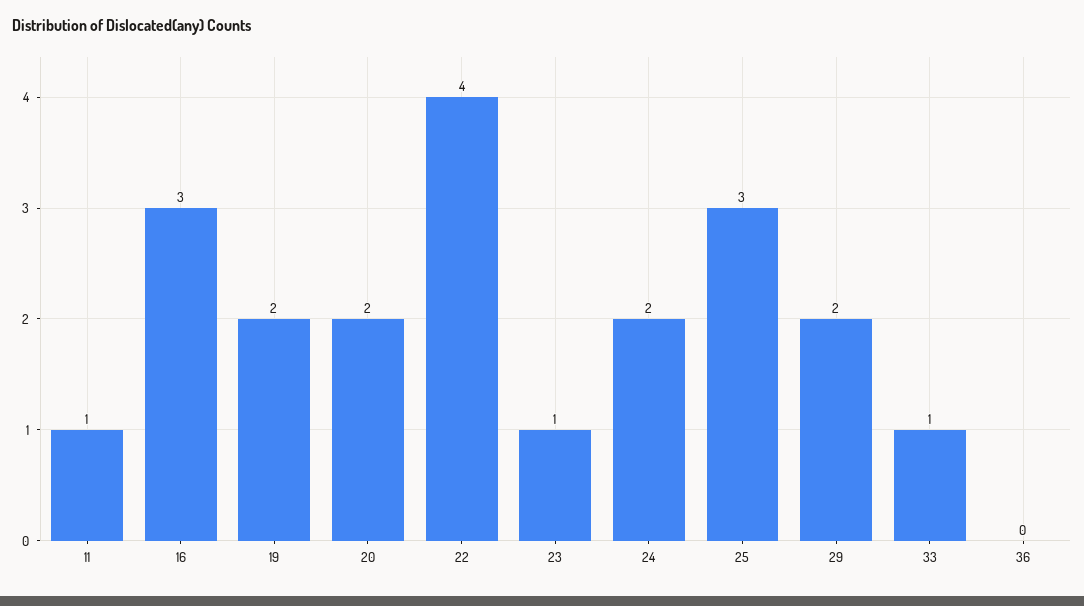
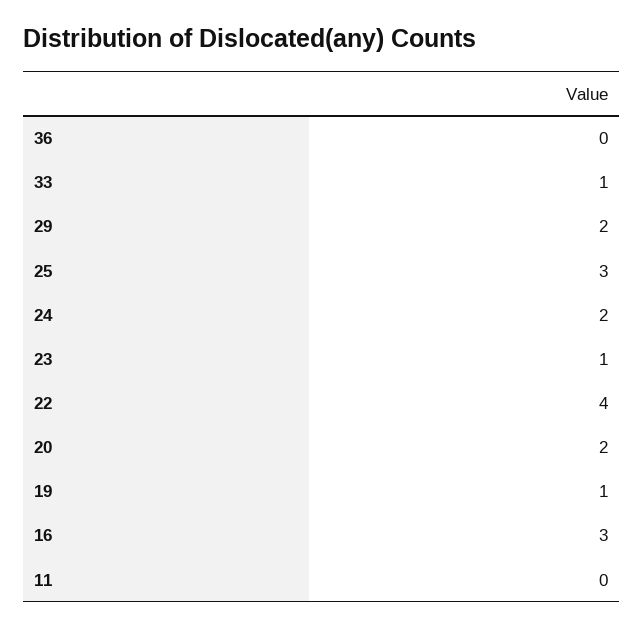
11: 1 -> 0
19: 2 -> 1

